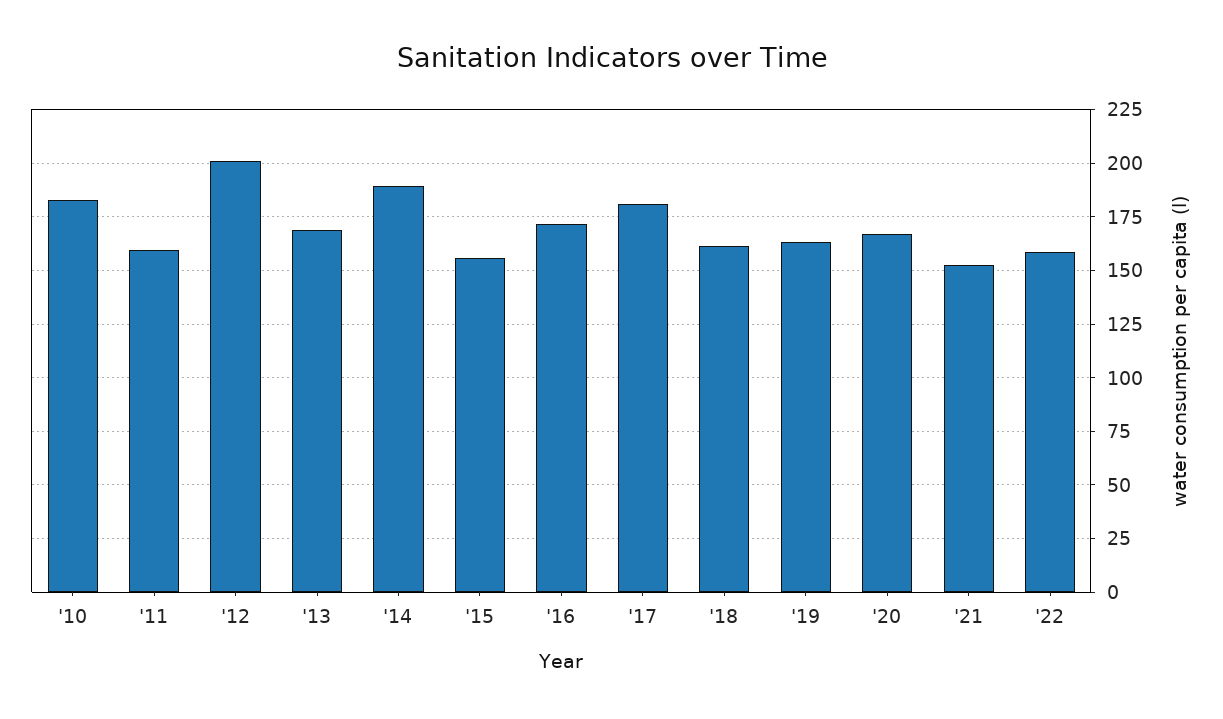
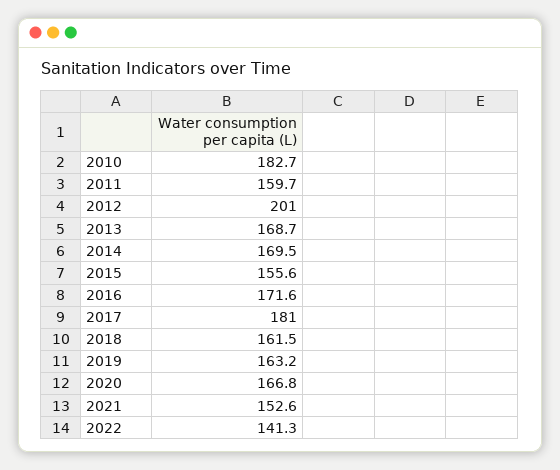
'14: 190 -> 169.5
'22: 160 -> 141.3

